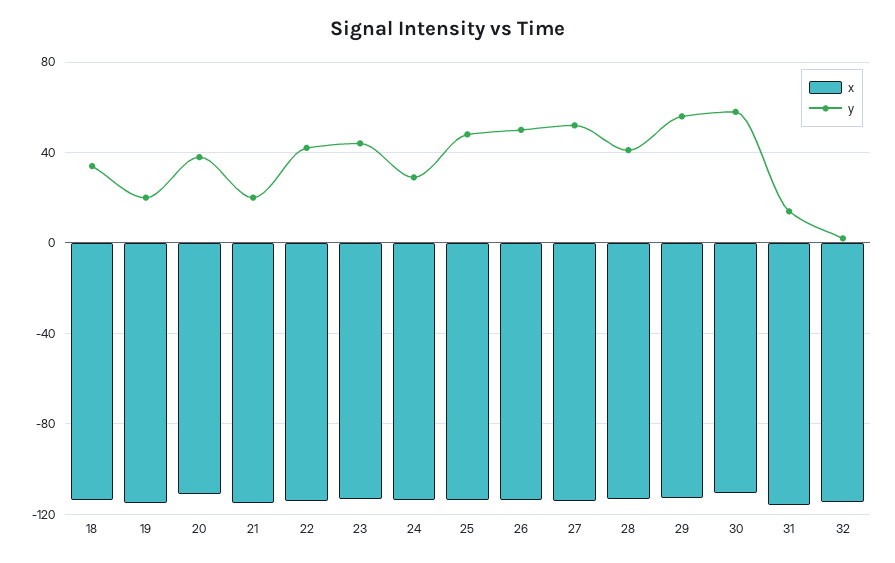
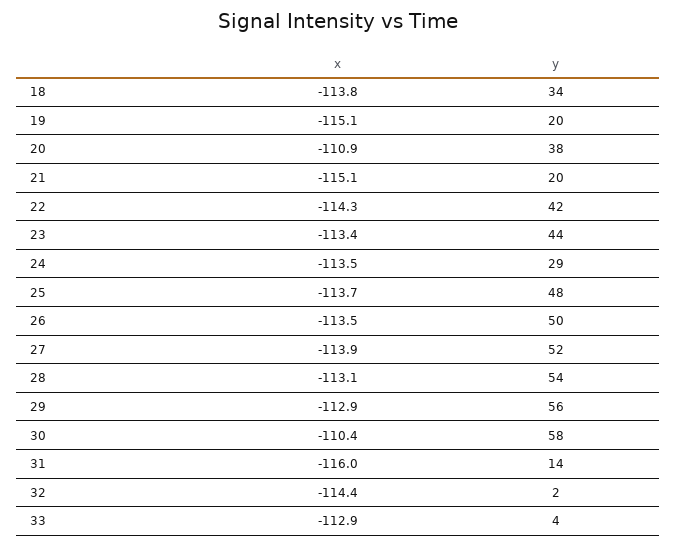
y, 28: 40 -> 54
x, 33: none -> -112.9
y, 33: none -> 4

